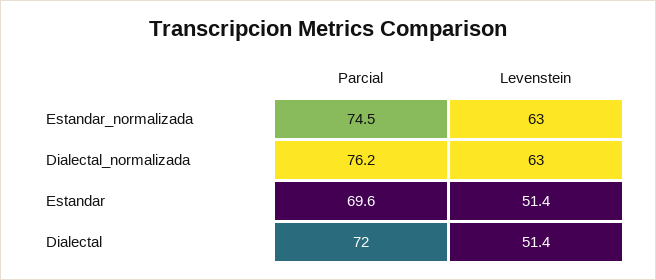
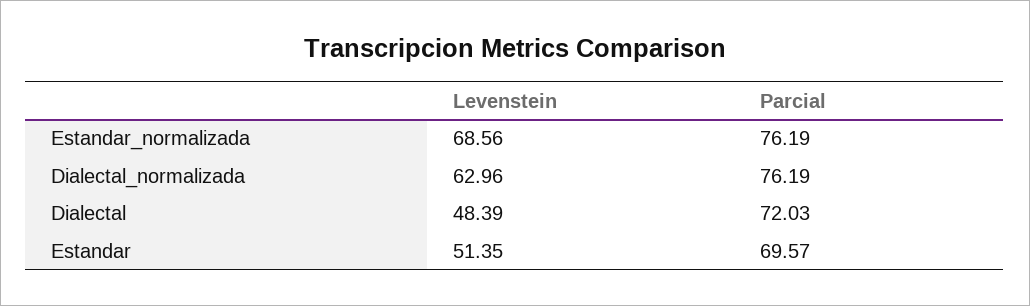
Parcial, Estandar_normalizada: 74.5 -> 76.19
Levenstein, Estandar_normalizada: 63 -> 68.56
Levenstein, Dialectal: 51.4 -> 48.39

